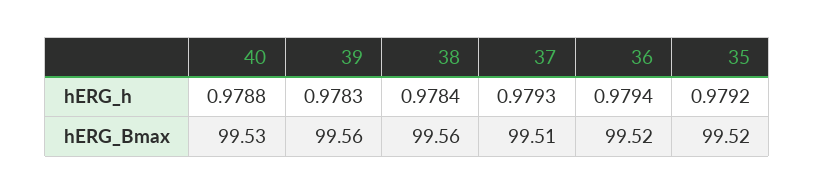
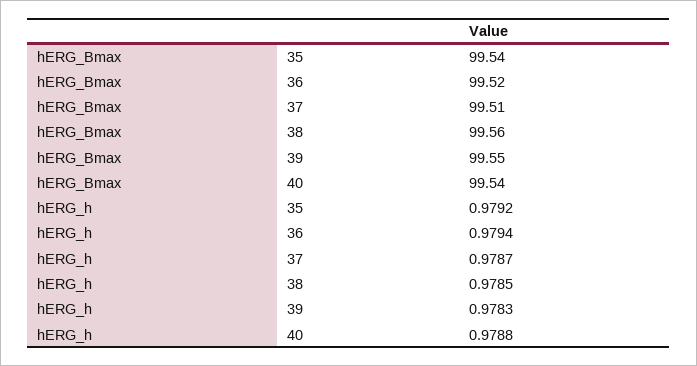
38, hERG_h: 0.9784 -> 0.9785
37, hERG_h: 0.9793 -> 0.9787
40, hERG_Bmax: 99.53 -> 99.54
39, hERG_Bmax: 99.56 -> 99.55
35, hERG_Bmax: 99.52 -> 99.54

